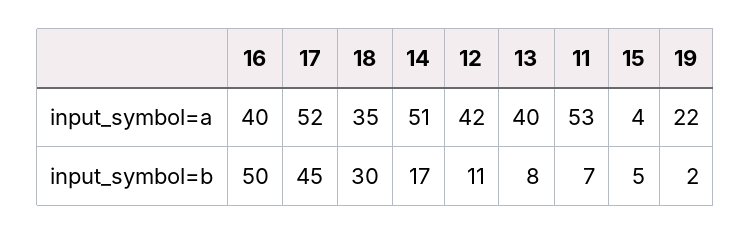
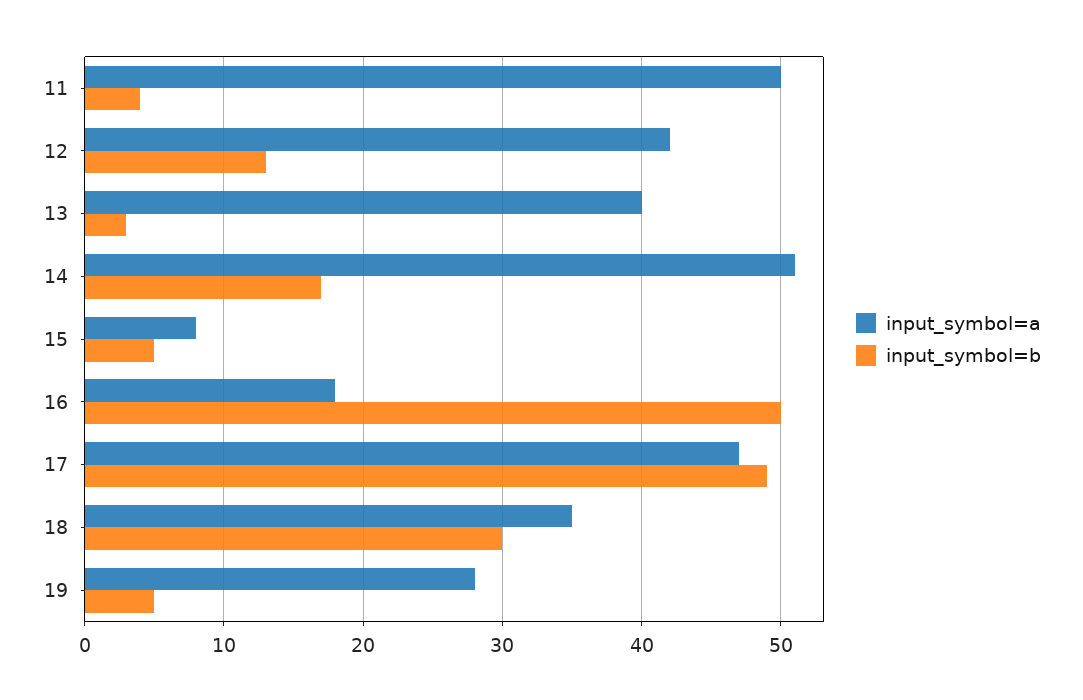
input_symbol=a, 16: 40 -> 18
input_symbol=a, 17: 52 -> 47
input_symbol=a, 11: 53 -> 50
input_symbol=a, 15: 4 -> 8
input_symbol=a, 19: 22 -> 28
input_symbol=b, 17: 45 -> 49
input_symbol=b, 12: 11 -> 13
input_symbol=b, 13: 8 -> 3
input_symbol=b, 11: 7 -> 4
input_symbol=b, 19: 2 -> 5

